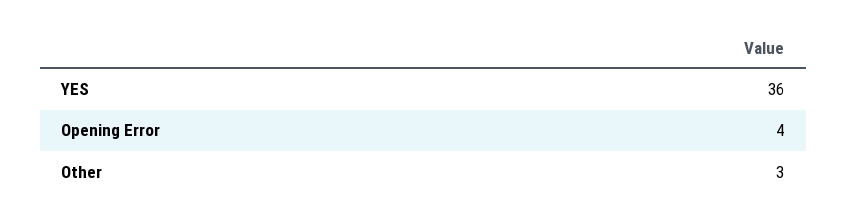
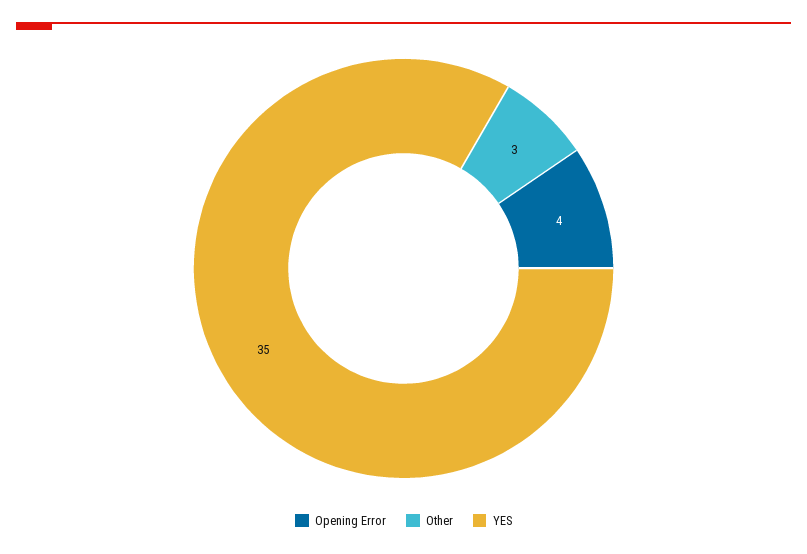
YES: 36 -> 35

